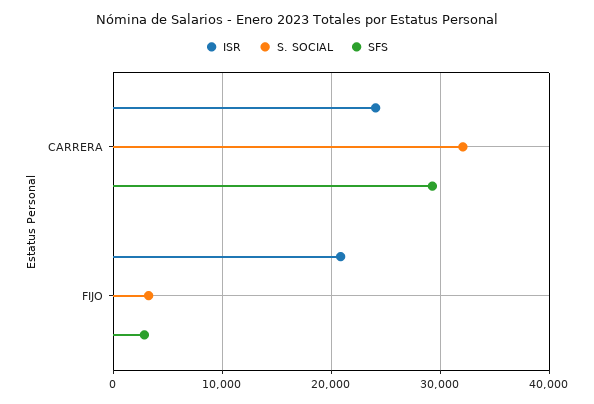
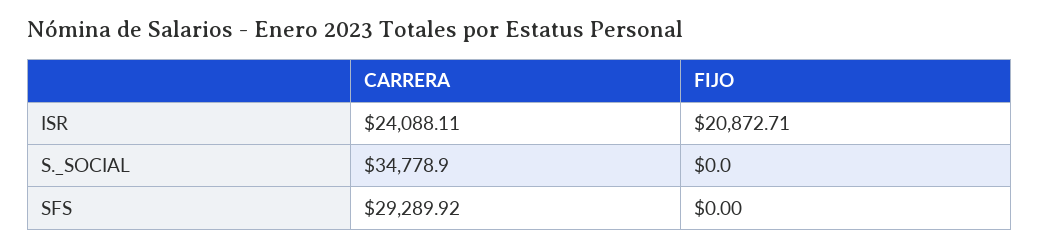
S. SOCIAL, CARRERA: 32000 -> 34778.9
S. SOCIAL, FIJO: 3000 -> 0
SFS, FIJO: 3000 -> 0

